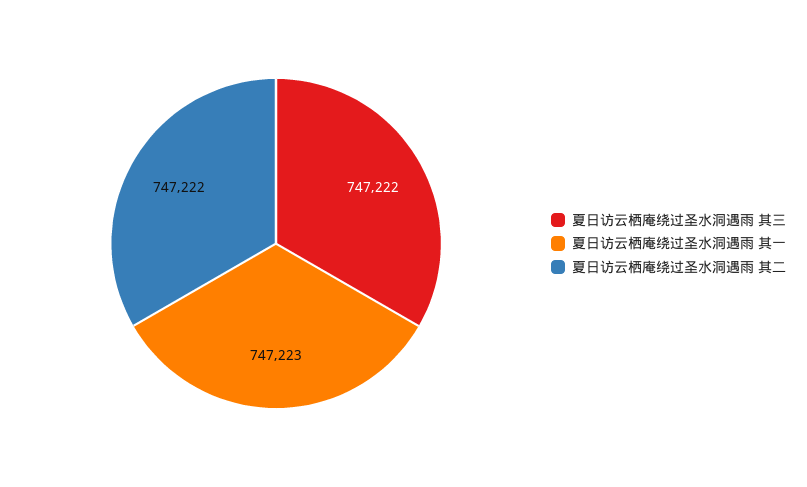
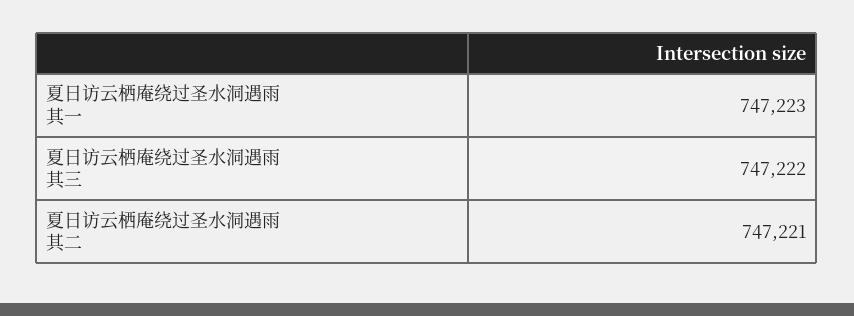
夏日访云栖庵绕过圣水洞遇雨 其二: 747222 -> 747221

